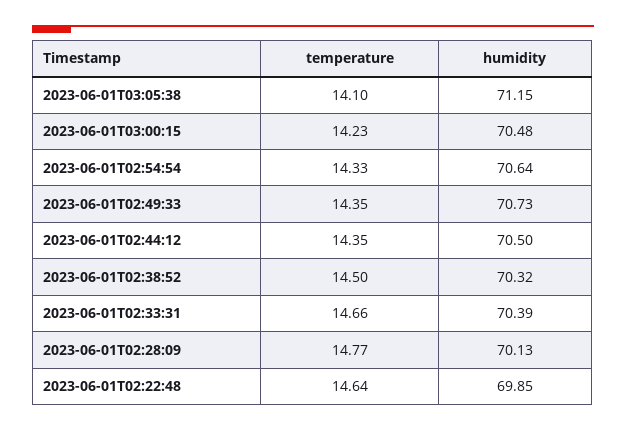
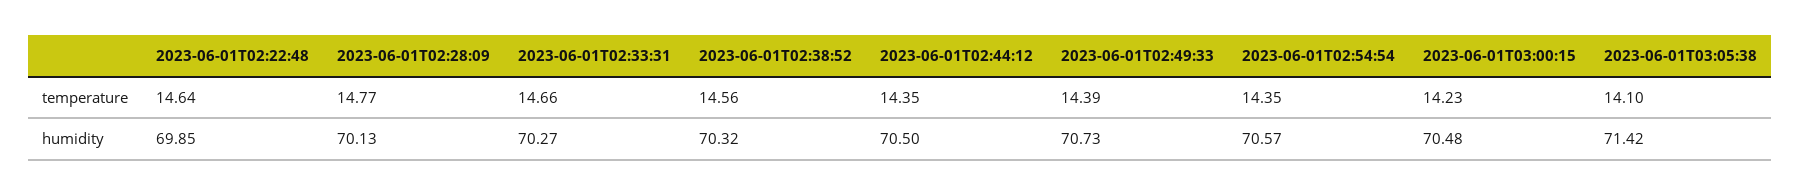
humidity, 2023-06-01T03:05:38: 71.15 -> 71.42
temperature, 2023-06-01T02:54:54: 14.33 -> 14.35
humidity, 2023-06-01T02:54:54: 70.64 -> 70.57
temperature, 2023-06-01T02:49:33: 14.35 -> 14.39
temperature, 2023-06-01T02:38:52: 14.5 -> 14.56
humidity, 2023-06-01T02:33:31: 70.39 -> 70.27

